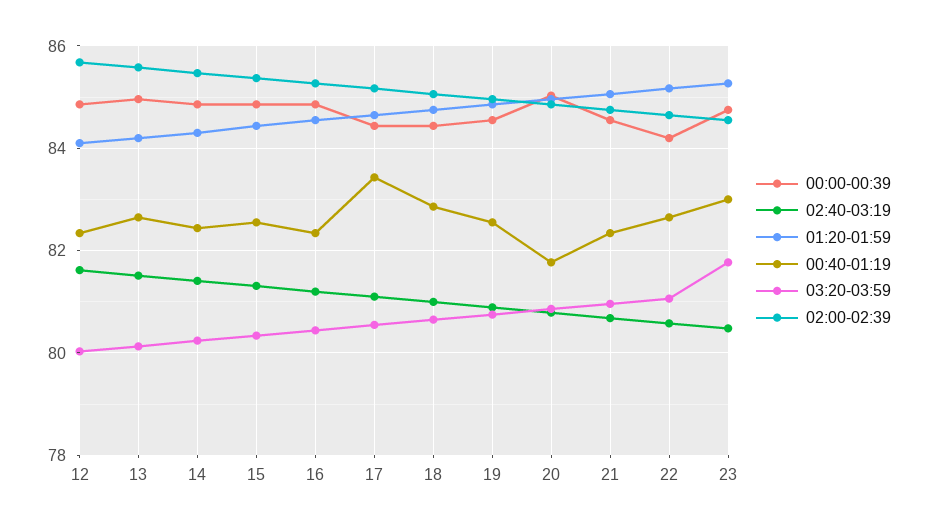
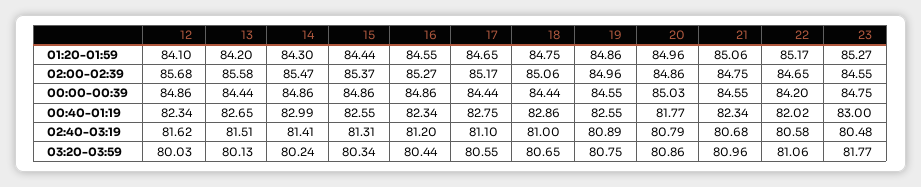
00:00-00:39, 13: 85 -> 84.44
00:40-01:19, 14: 82.4 -> 82.99
00:40-01:19, 17: 83.4 -> 82.75
00:40-01:19, 22: 82.6 -> 82.02

